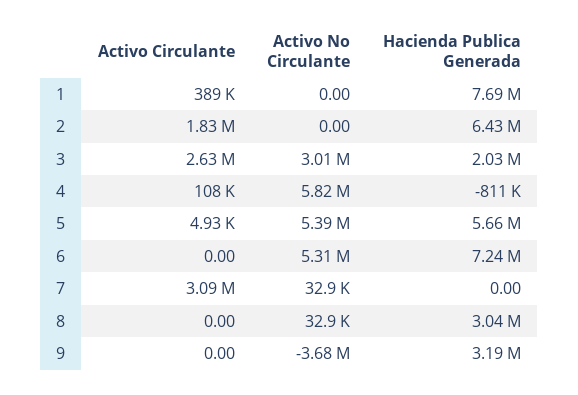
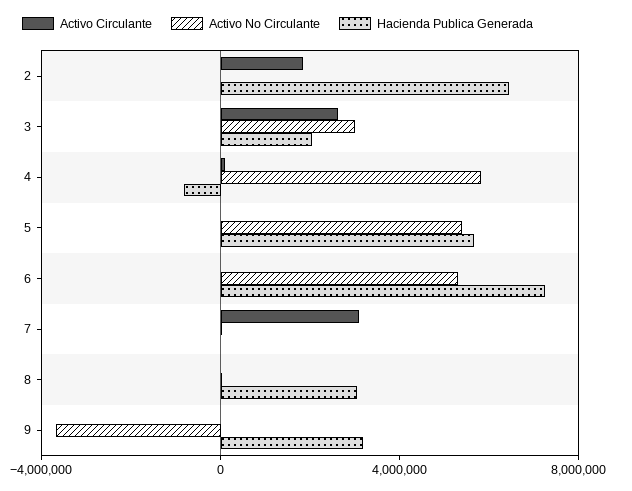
Activo Circulante, 1: 389000 -> none
Activo No Circulante, 1: 0 -> none
Hacienda Publica Generada, 1: 7690000 -> none

